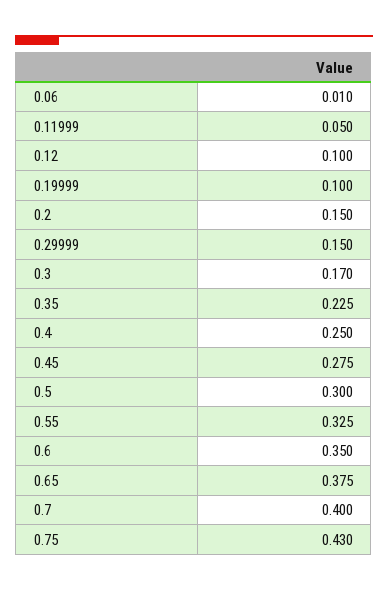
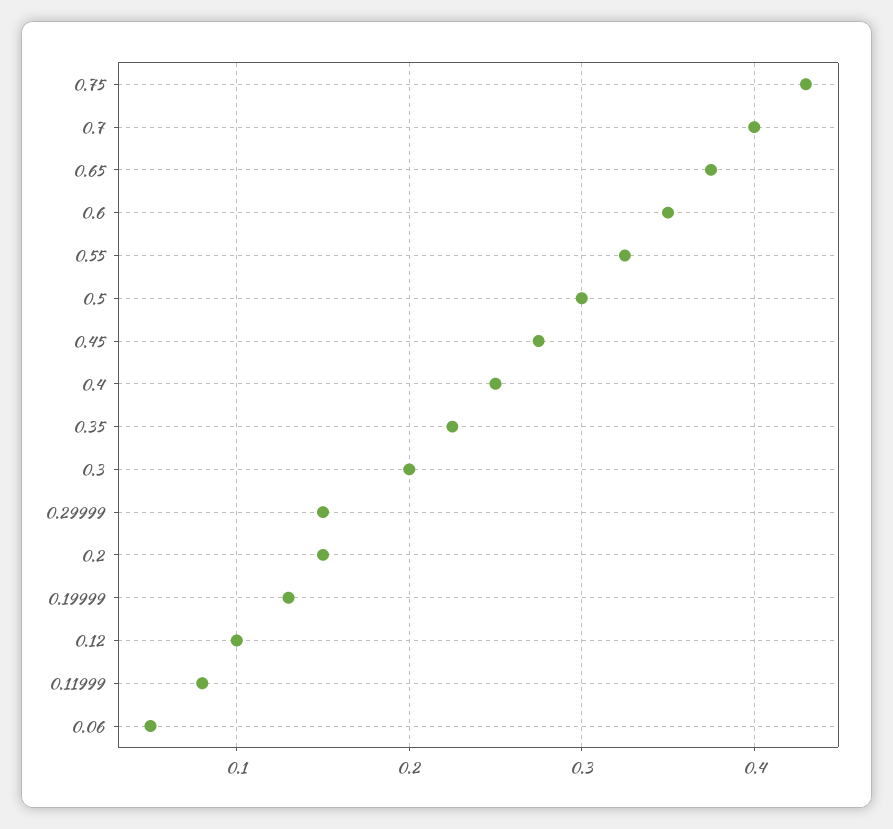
0.06: 0.01 -> 0.05
0.11999: 0.05 -> 0.08
0.19999: 0.1 -> 0.13
0.3: 0.17 -> 0.2

